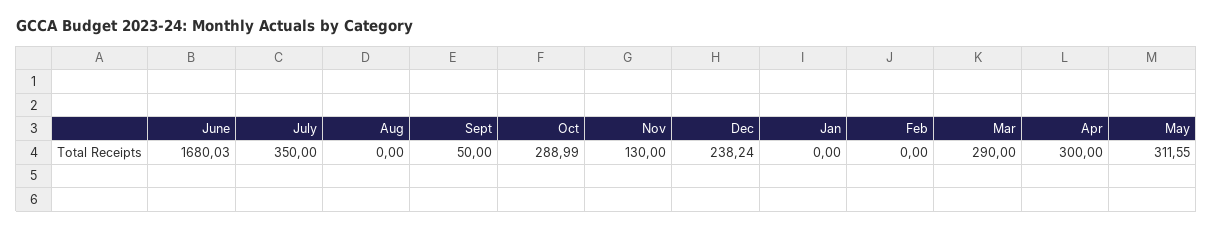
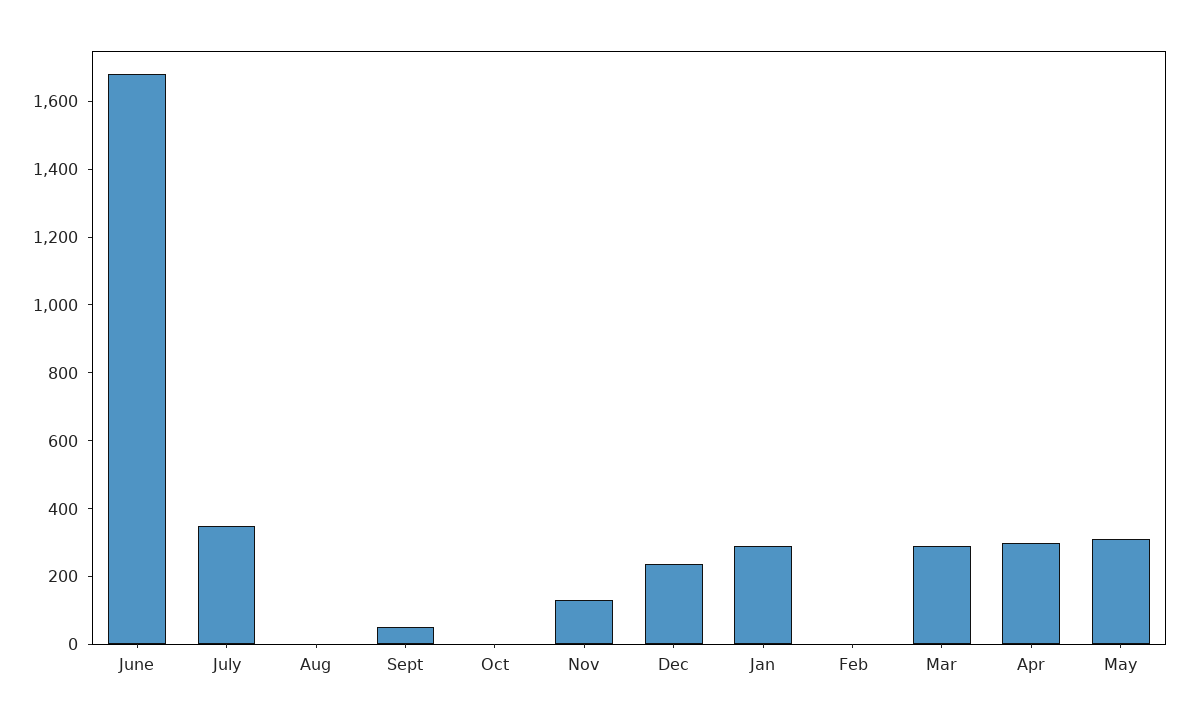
Oct: 288.99 -> 0
Jan: 0 -> 300

